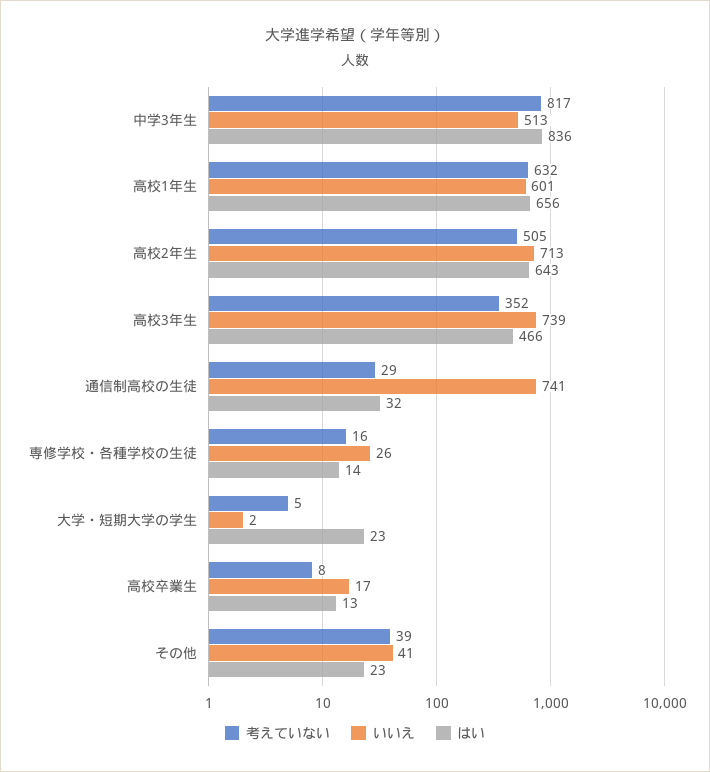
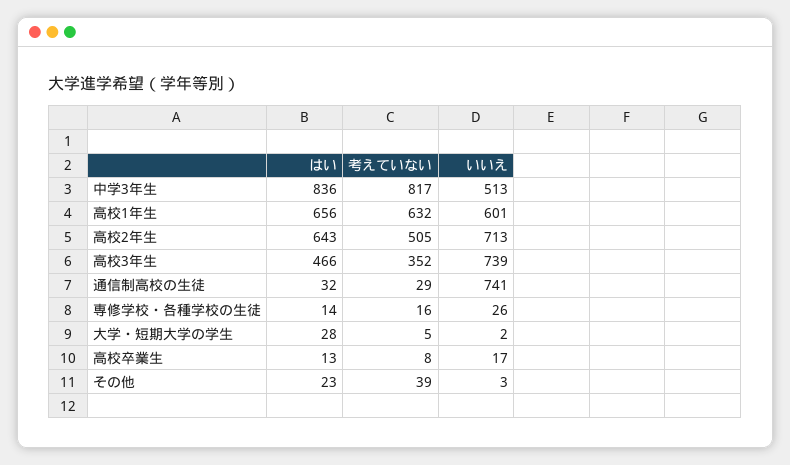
はい, 大学・短期大学の学生: 23 -> 28
いいえ, その他: 41 -> 3

